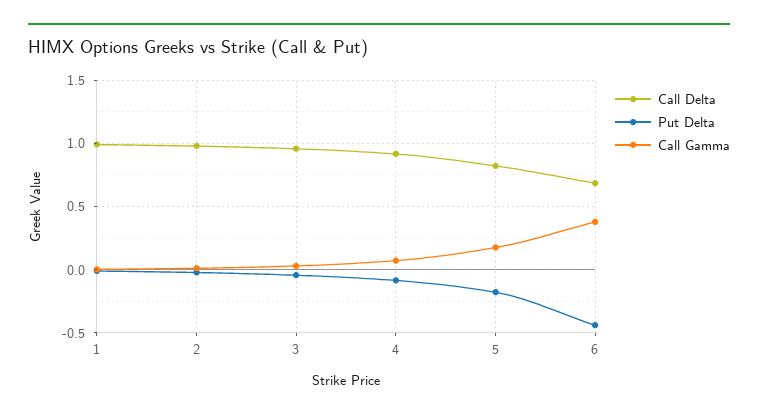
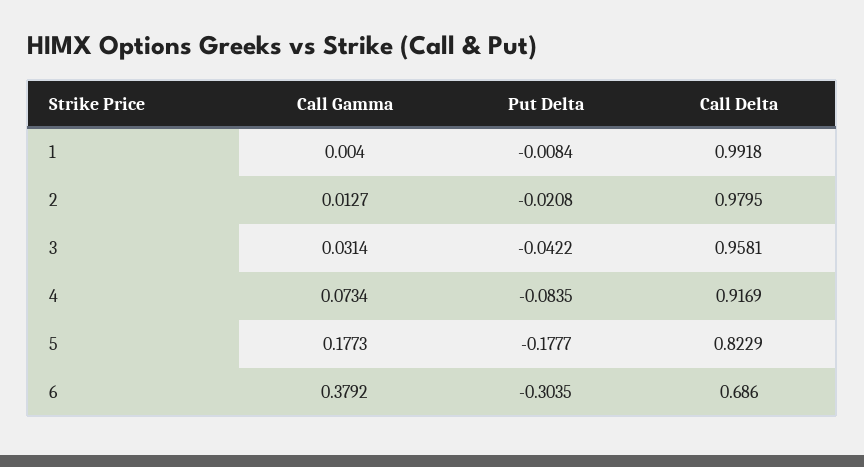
Put Delta, 6: -0.45 -> -0.3035

